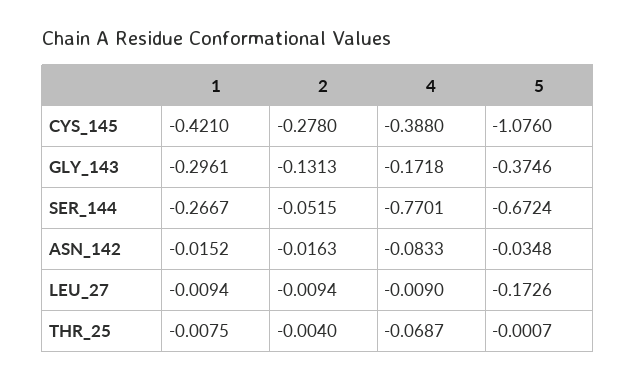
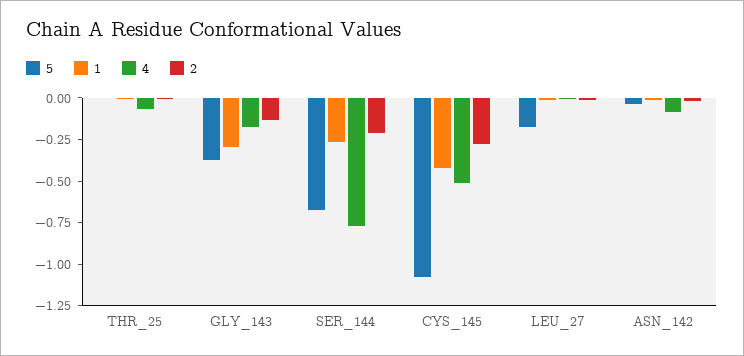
4, CYS_145: -0.388 -> -0.5
2, SER_144: -0.0515 -> -0.2

